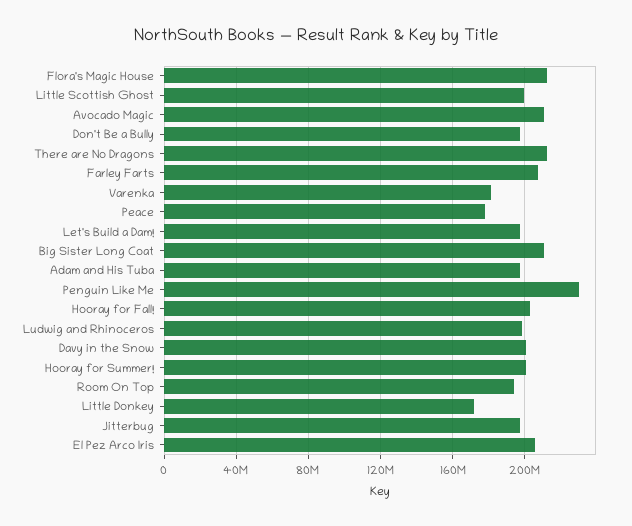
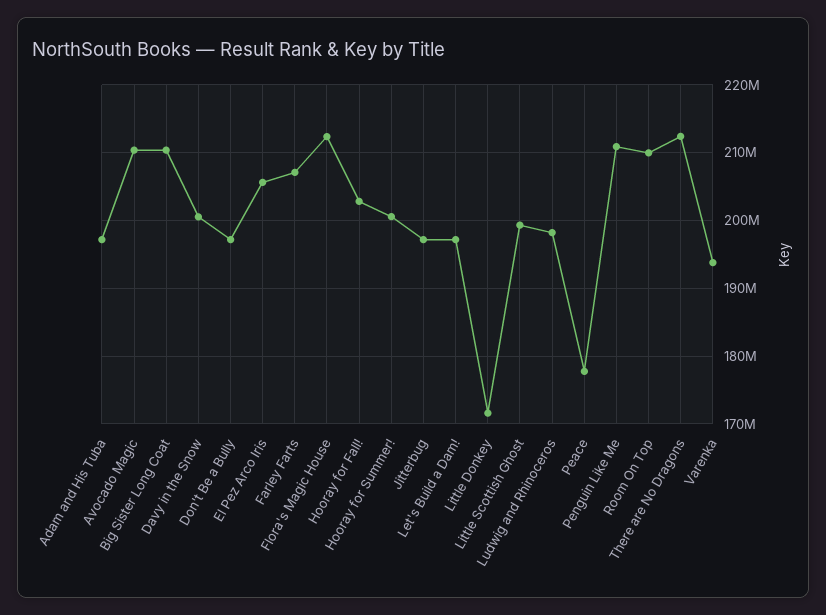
Varenka: 180000000 -> 194000000
Penguin Like Me: 230000000 -> 211000000
Room On Top: 195000000 -> 210000000

